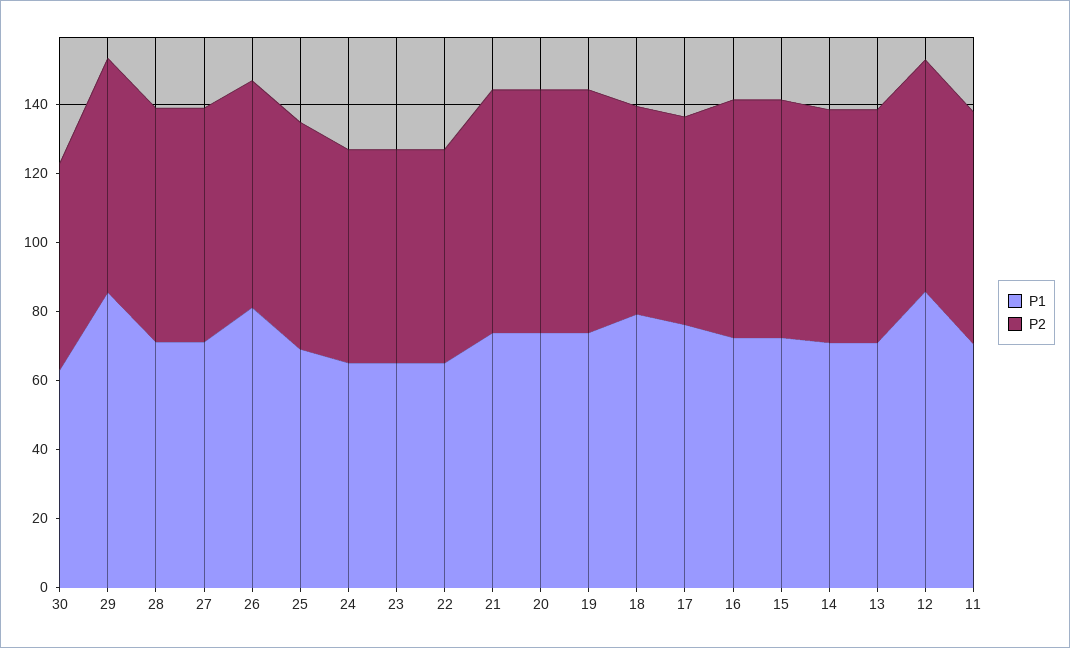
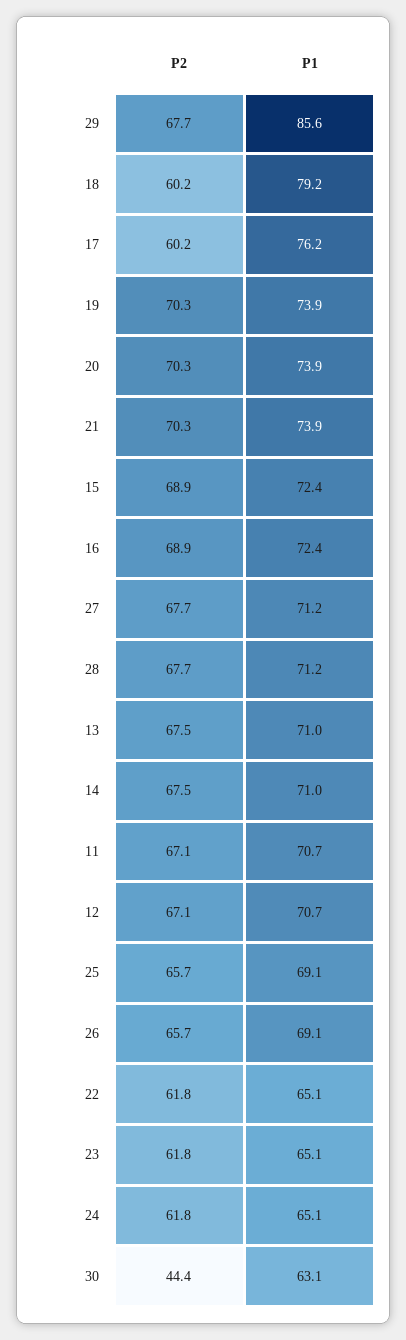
P2, 30: 60 -> 44.4
P1, 26: 80 -> 69.1
P1, 12: 85 -> 70.7

